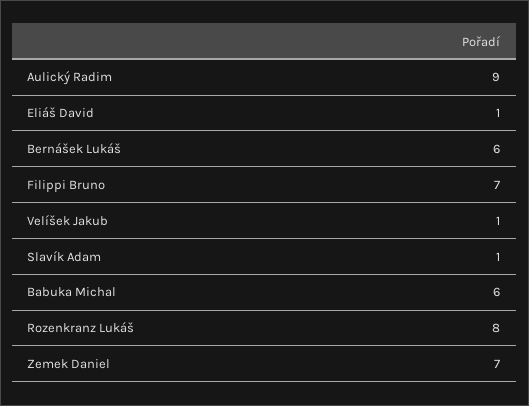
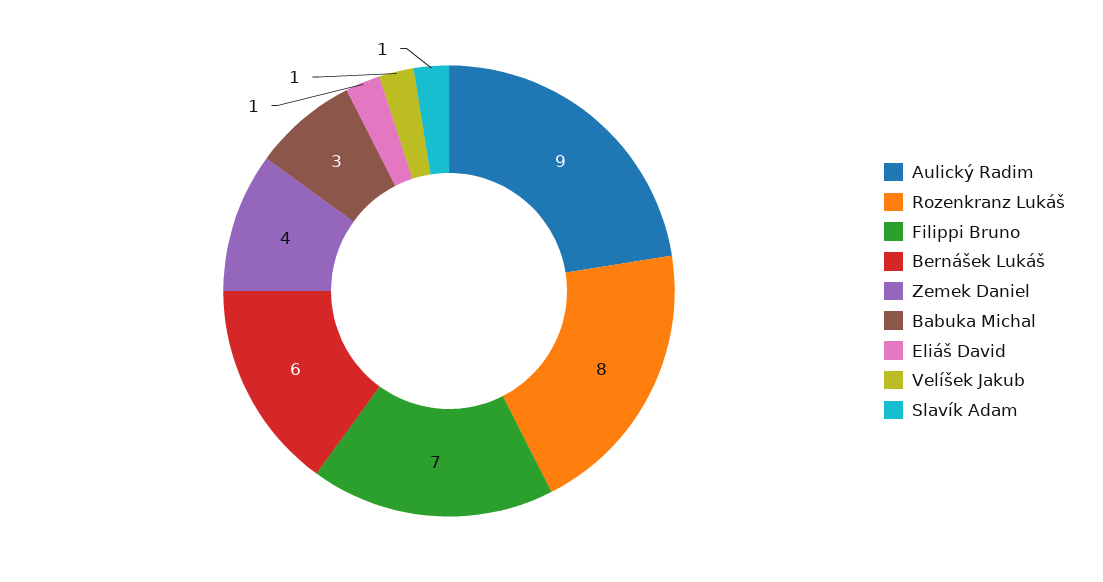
Babuka Michal: 6 -> 3
Zemek Daniel: 7 -> 4

